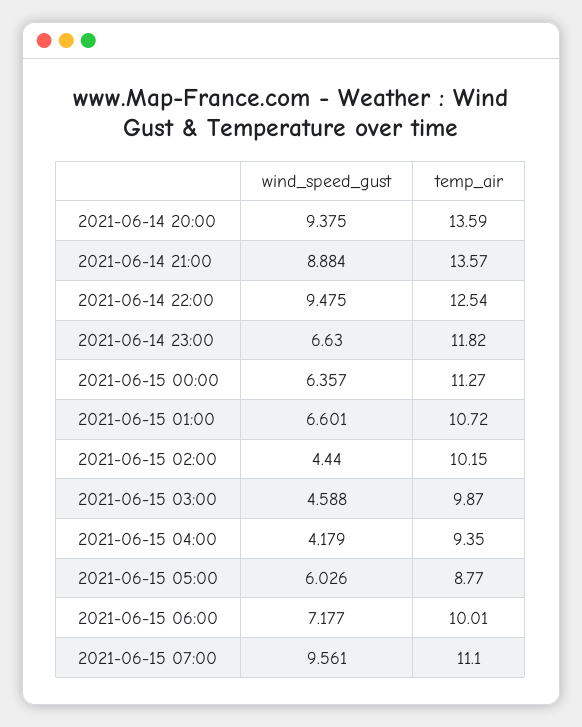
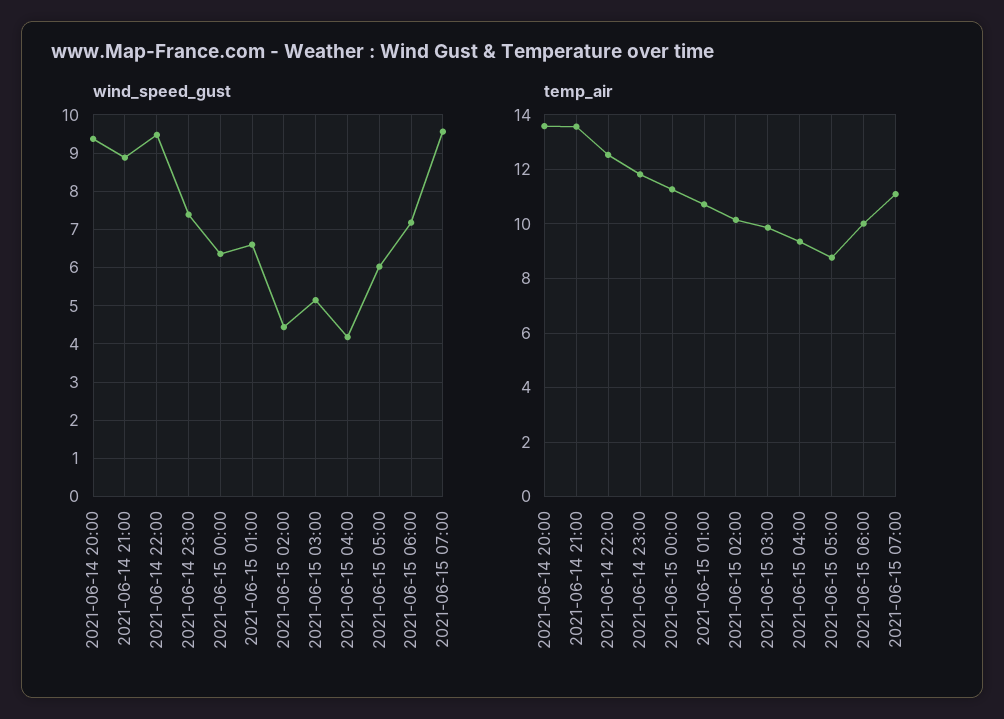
wind_speed_gust, 2021-06-14 23:00: 6.63 -> 7.4
wind_speed_gust, 2021-06-15 03:00: 4.588 -> 5.2

